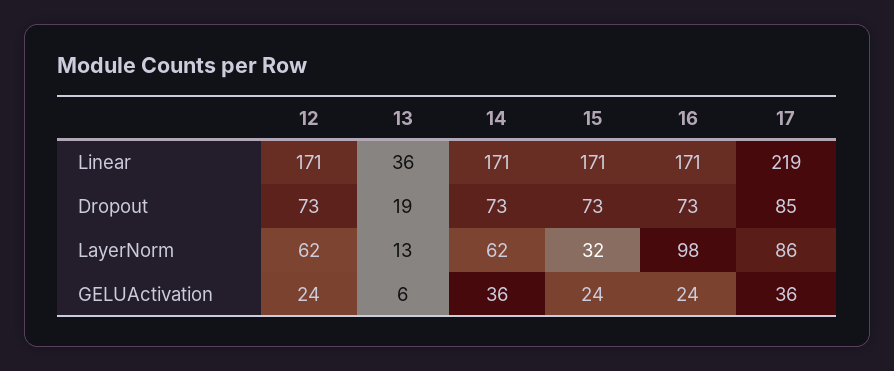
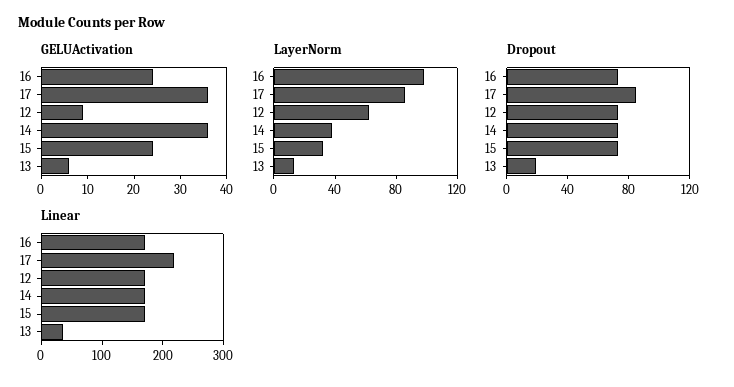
LayerNorm, 14: 62 -> 40
GELUActivation, 12: 24 -> 10

